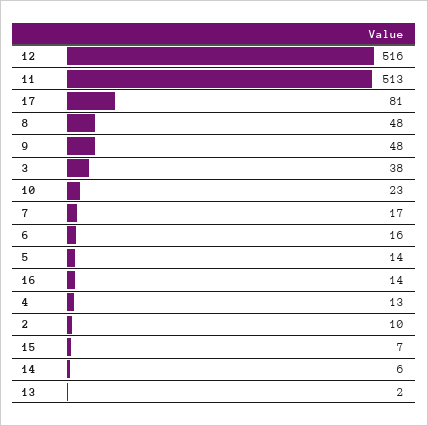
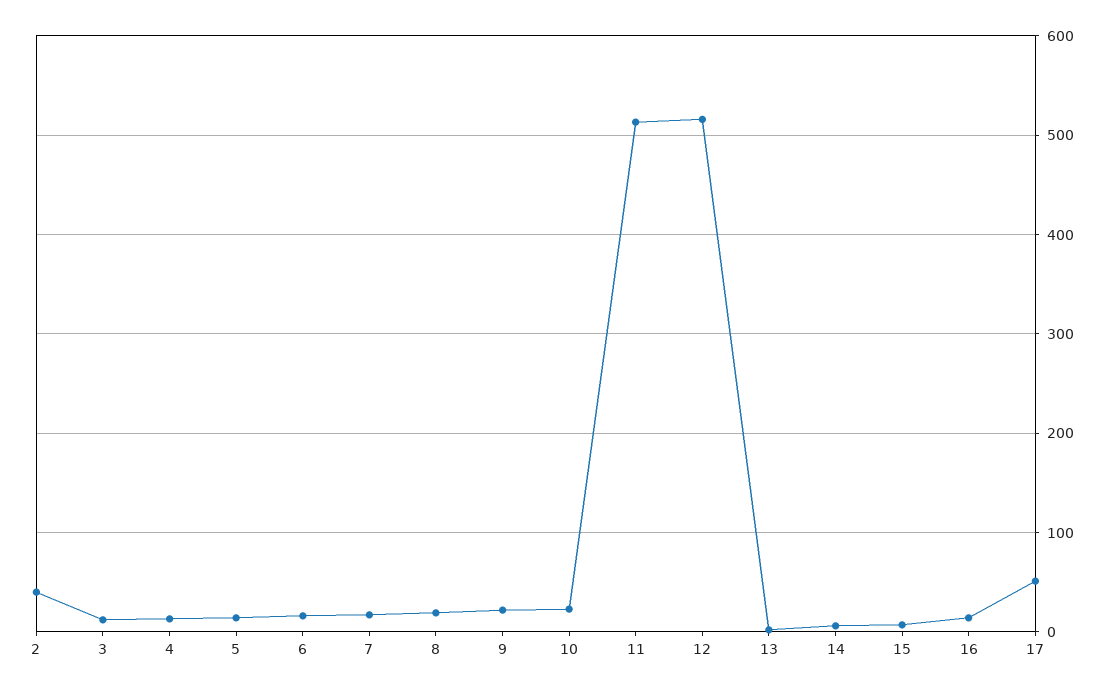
17: 81 -> 50
8: 48 -> 20
9: 48 -> 20
3: 38 -> 10
2: 10 -> 40

